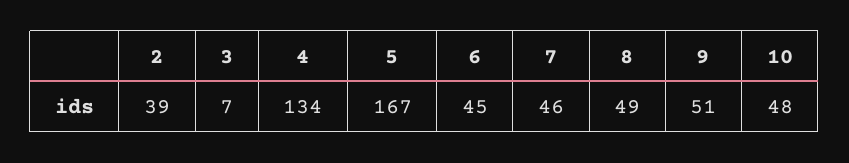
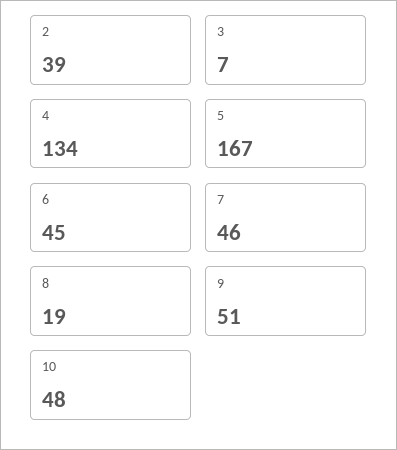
8: 49 -> 19

